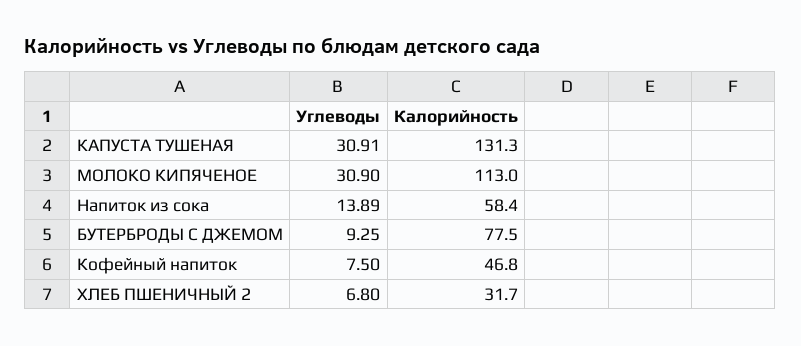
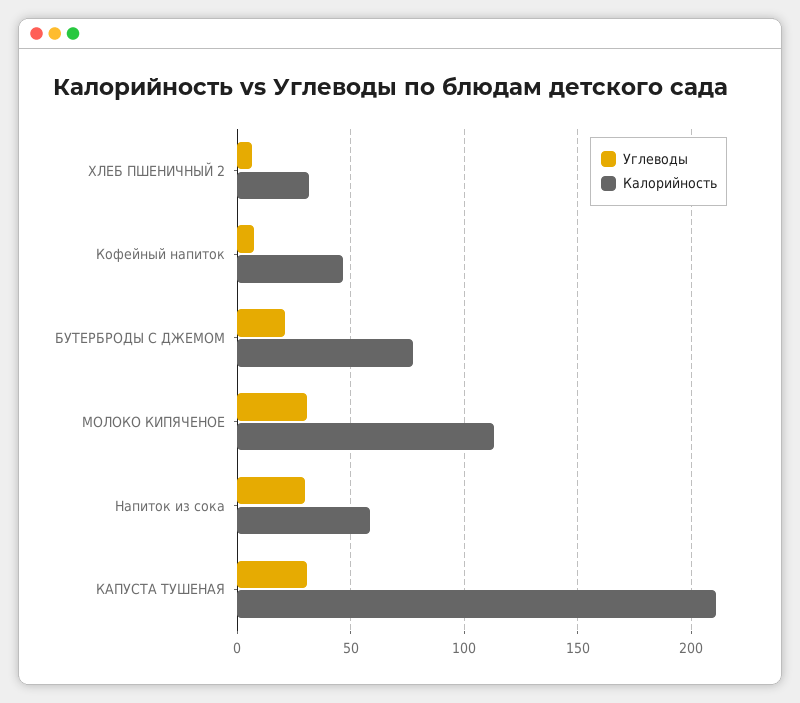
Калорийность, КАПУСТА ТУШЕНАЯ: 131.3 -> 210
Углеводы, Напиток из сока: 13.89 -> 30
Углеводы, БУТЕРБРОДЫ С ДЖЕМОМ: 9.25 -> 20

